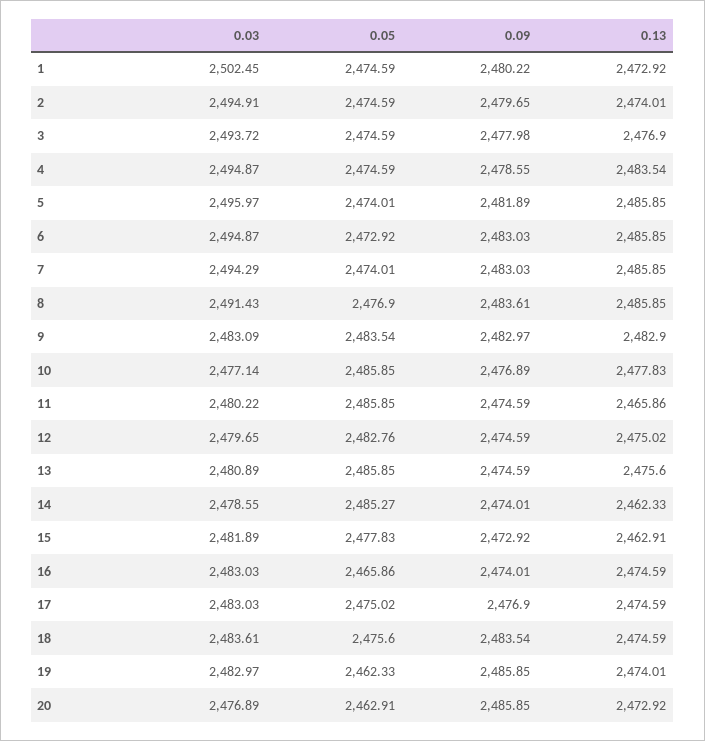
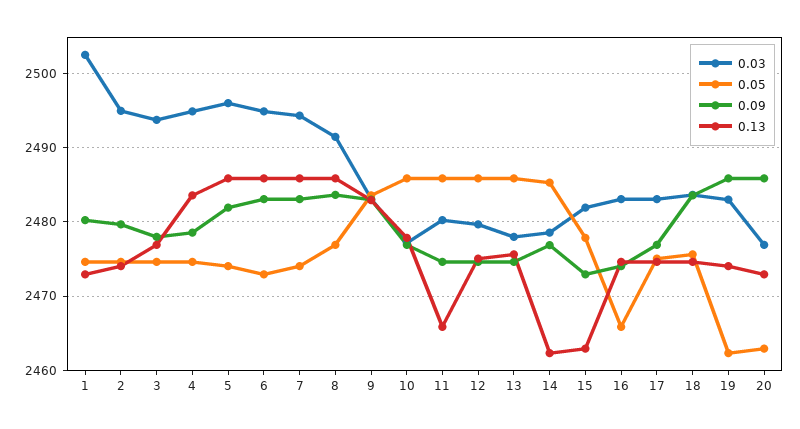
0.05, 12: 2482.76 -> 2486
0.03, 13: 2480.89 -> 2478
0.09, 14: 2474.01 -> 2477

